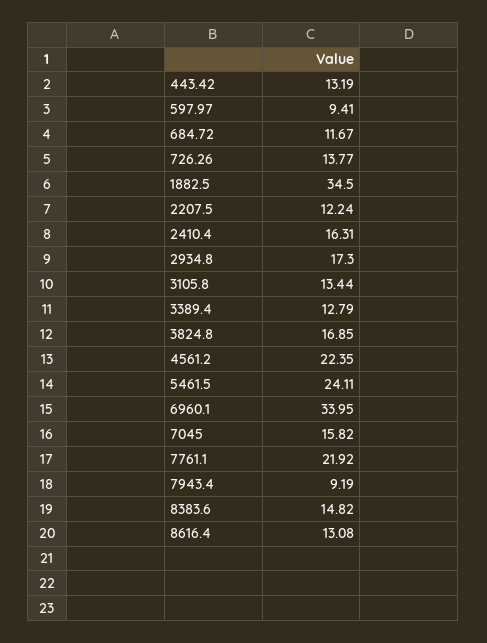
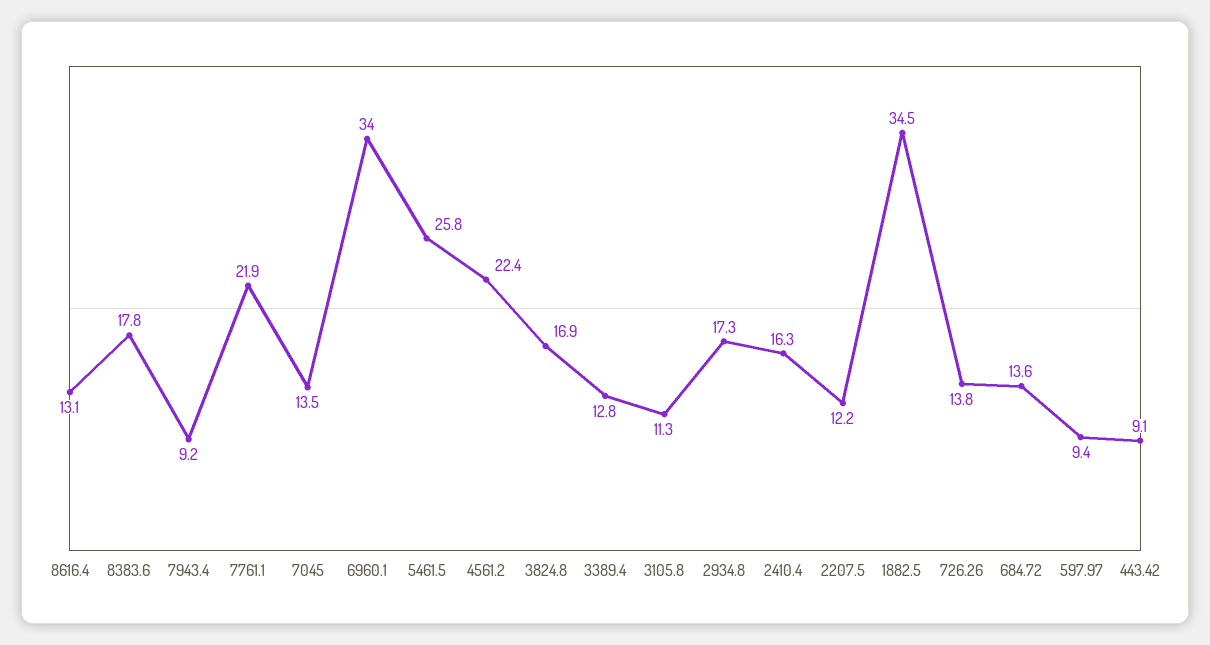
443.42: 13.19 -> 9.1
684.72: 11.67 -> 13.6
3105.8: 13.44 -> 11.3
5461.5: 24.11 -> 25.8
7045: 15.82 -> 13.5
8383.6: 14.82 -> 17.8

